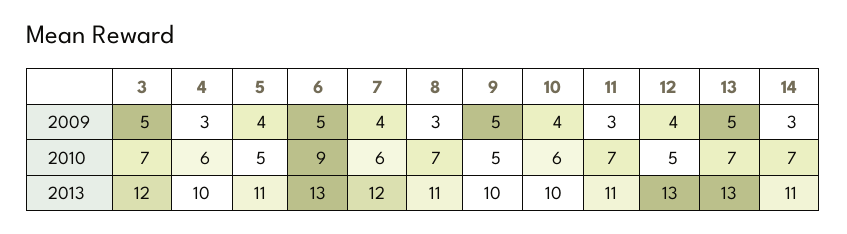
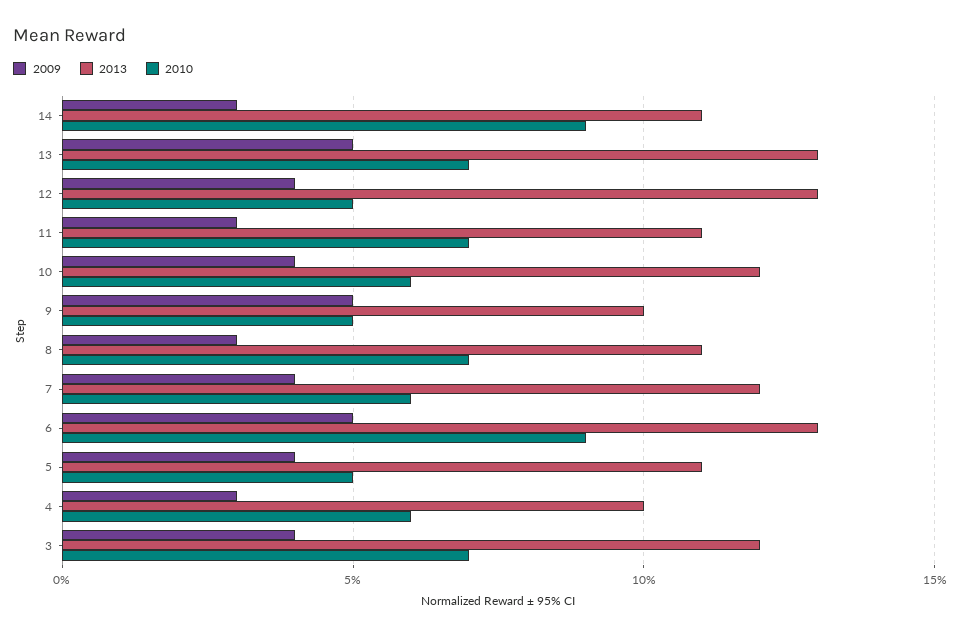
2009, 3: 5 -> 4
2010, 14: 7 -> 9
2013, 10: 10 -> 12

